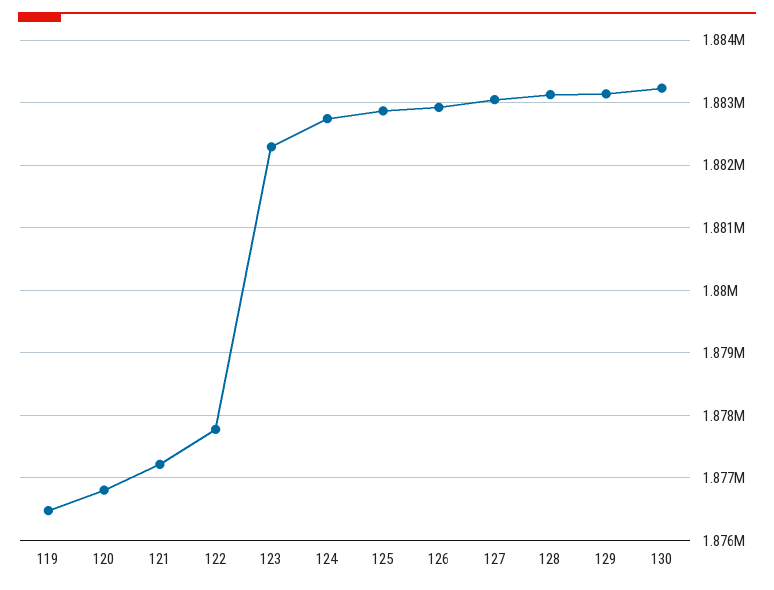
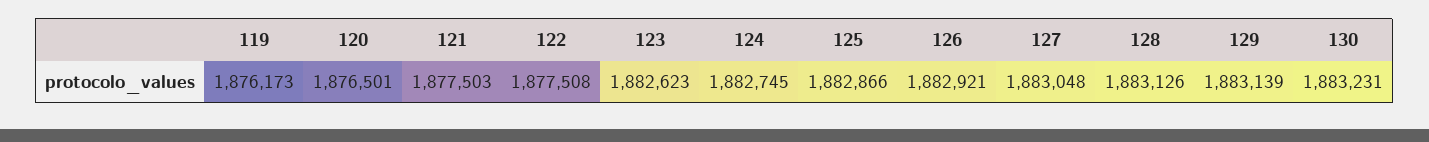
119: 1876500 -> 1876173
120: 1876800 -> 1876501
121: 1877200 -> 1877503
122: 1877800 -> 1877508
123: 1882300 -> 1882623

